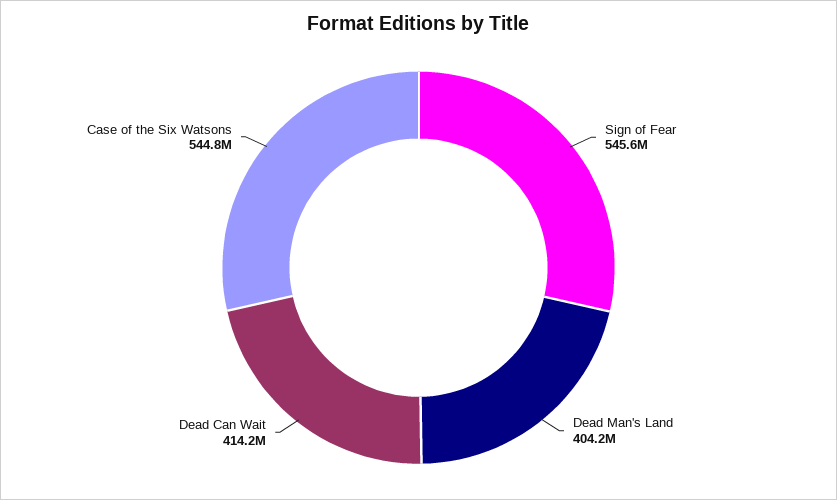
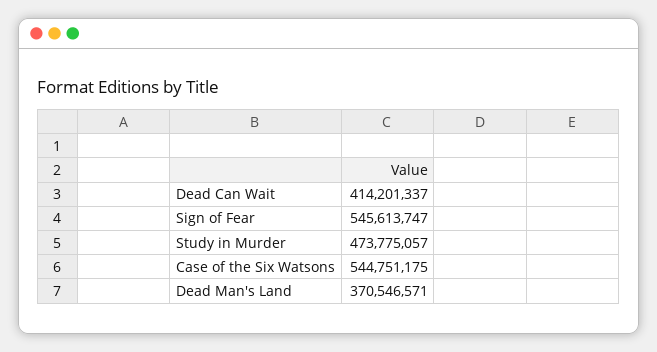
Dead Man's Land: 404200000 -> 370546571
Study in Murder: none -> 473775057

